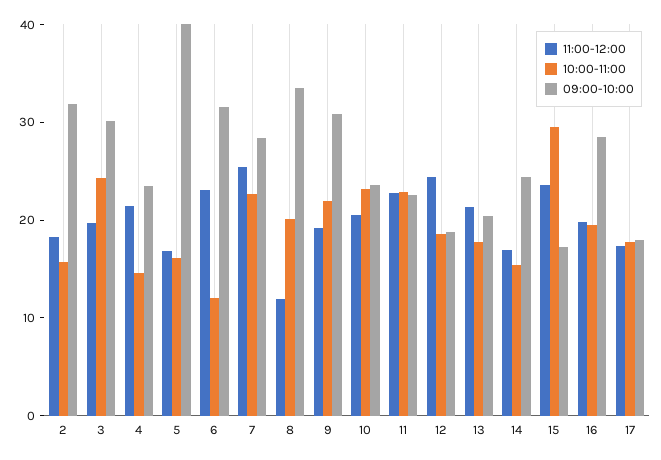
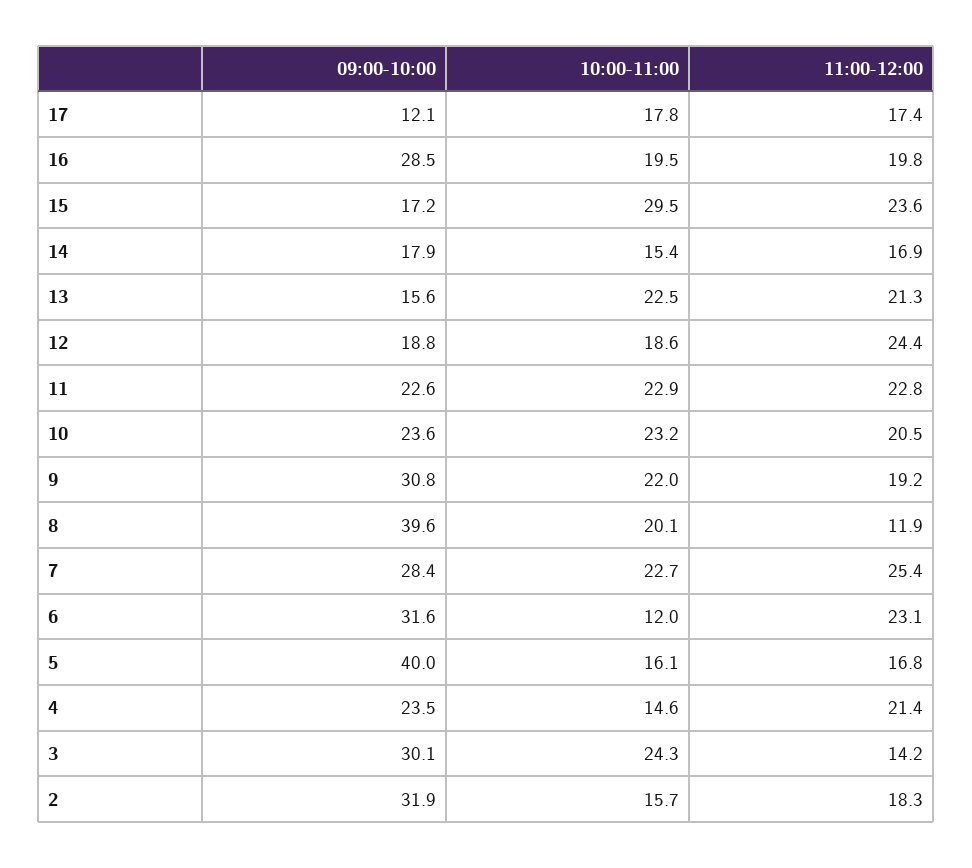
11:00-12:00, 3: 20 -> 14.2
09:00-10:00, 8: 34 -> 39.6
10:00-11:00, 13: 18 -> 22.5
09:00-10:00, 13: 20 -> 15.6
09:00-10:00, 14: 24 -> 17.9
09:00-10:00, 17: 18 -> 12.1

